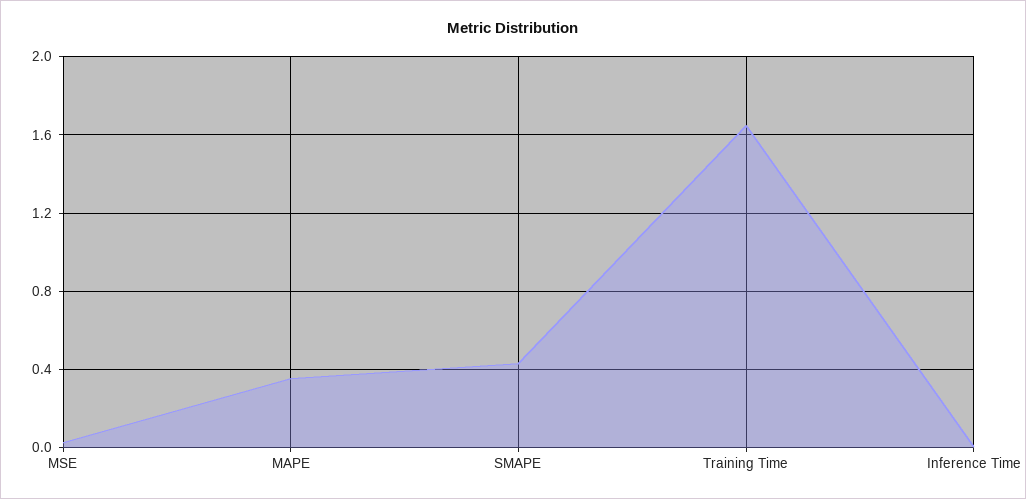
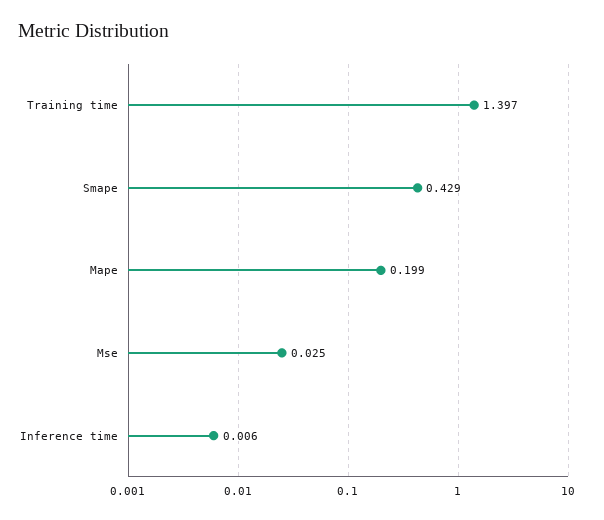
MAPE: 0.35 -> 0.199
Training Time: 1.65 -> 1.397

